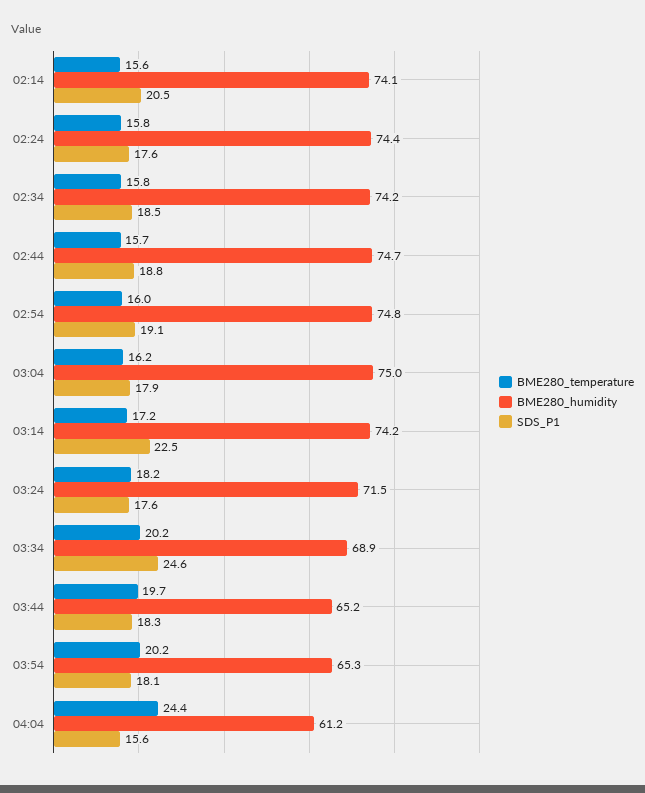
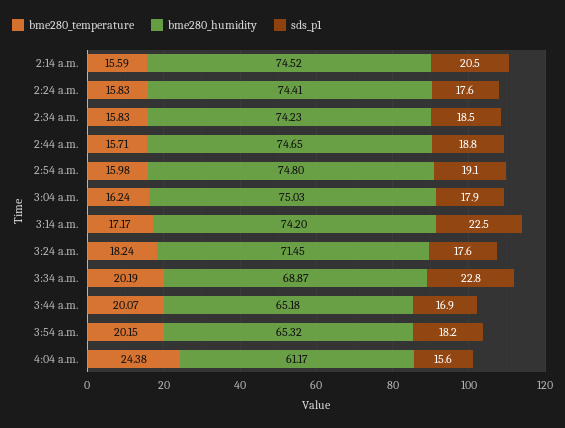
BME280_humidity, 02:14: 74.1 -> 74.52
SDS_P1, 03:34: 24.6 -> 22.8
BME280_temperature, 03:44: 19.7 -> 20.07
SDS_P1, 03:44: 18.3 -> 16.9
SDS_P1, 03:54: 18.1 -> 18.2

